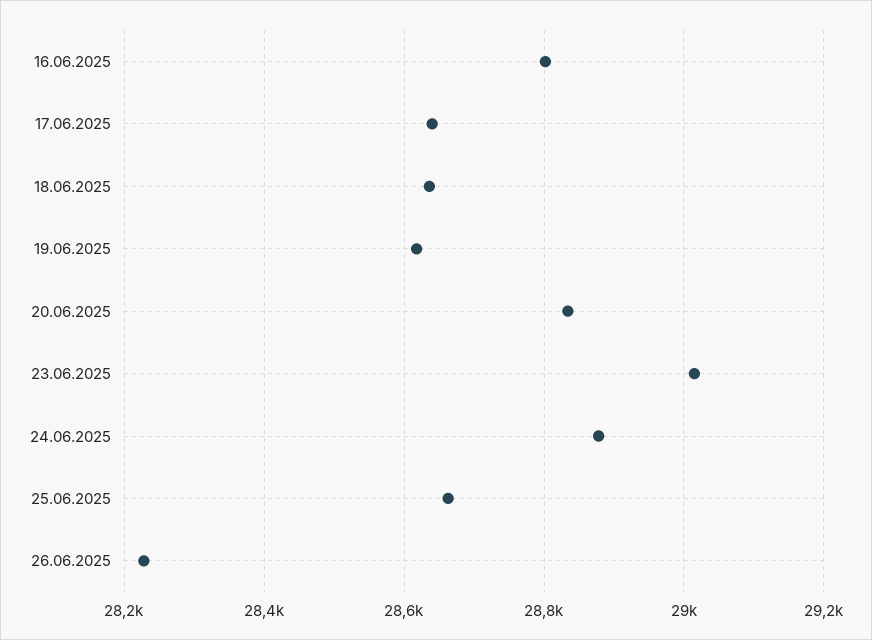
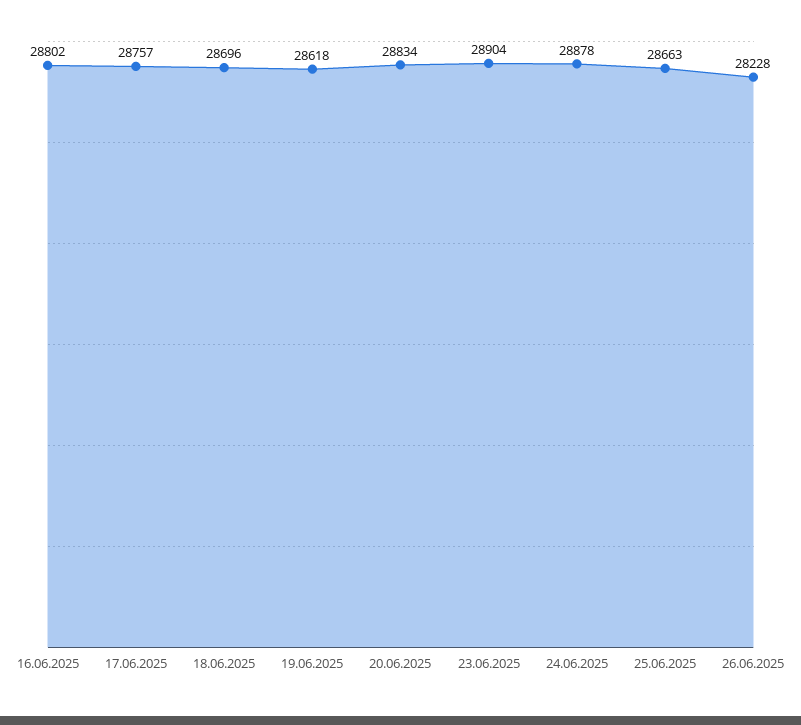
17.06.2025: 28640 -> 28757
18.06.2025: 28640 -> 28696
23.06.2025: 29020 -> 28904

